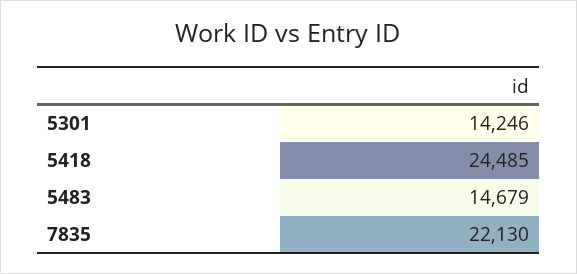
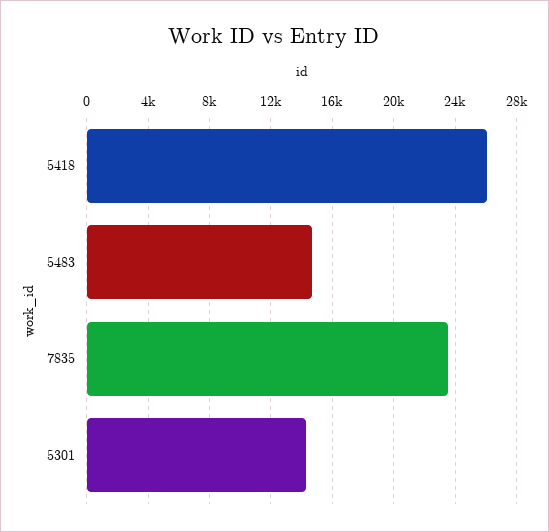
5418: 24485 -> 26000
7835: 22130 -> 23500

